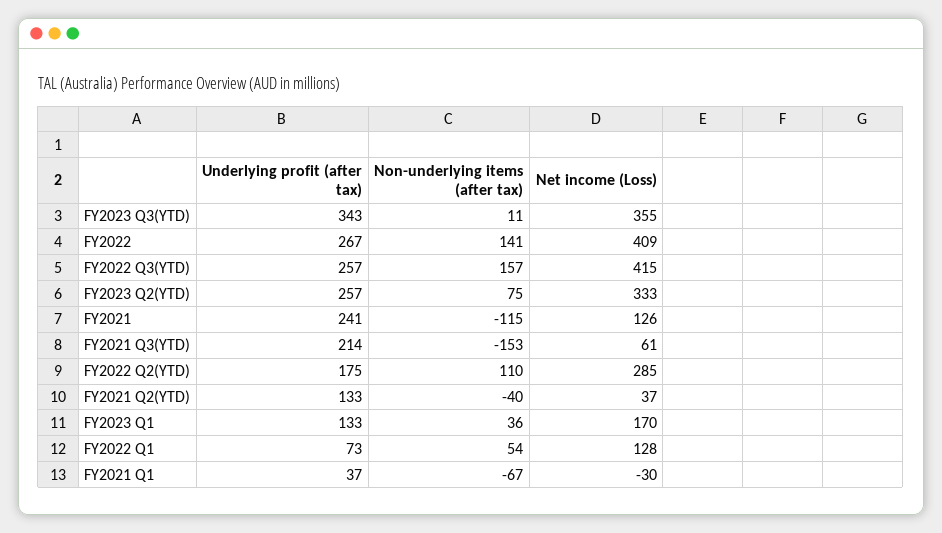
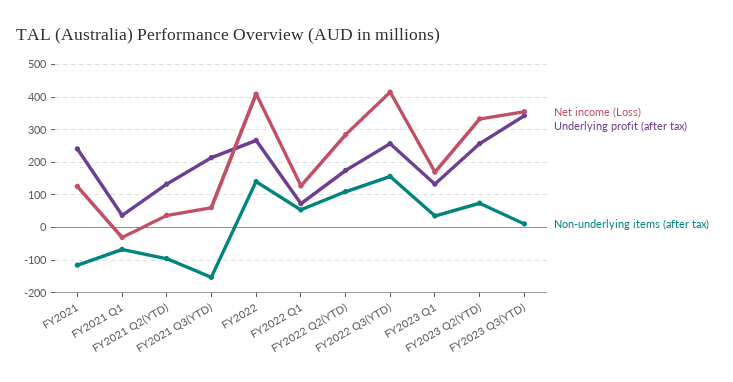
Non-underlying items (after tax), FY2021 Q2(YTD): -40 -> -100

